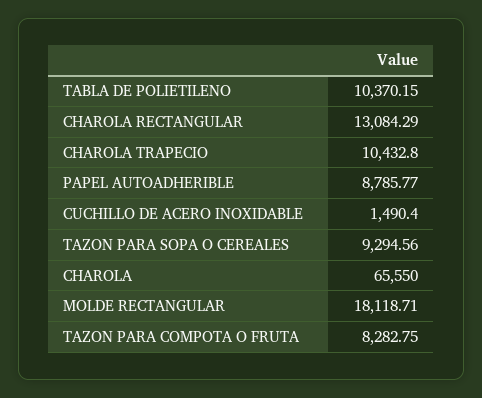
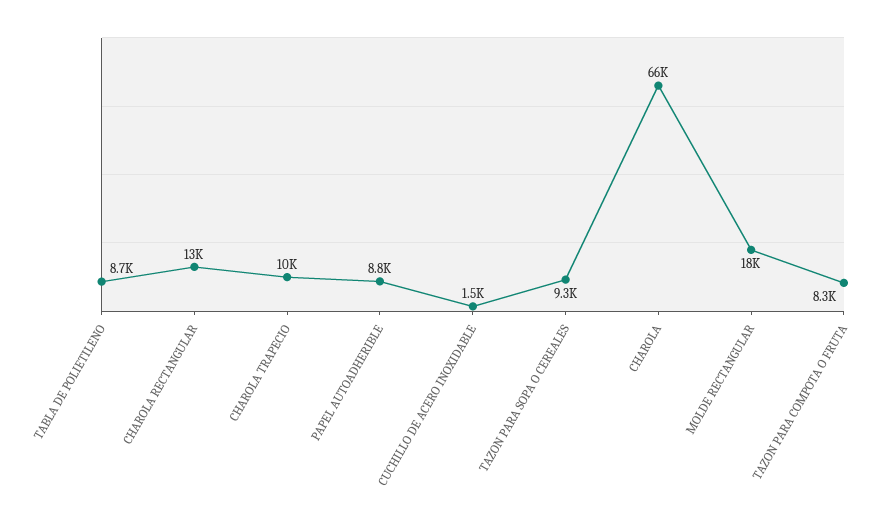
TABLA DE POLIETILENO: 10370.15 -> 8700

